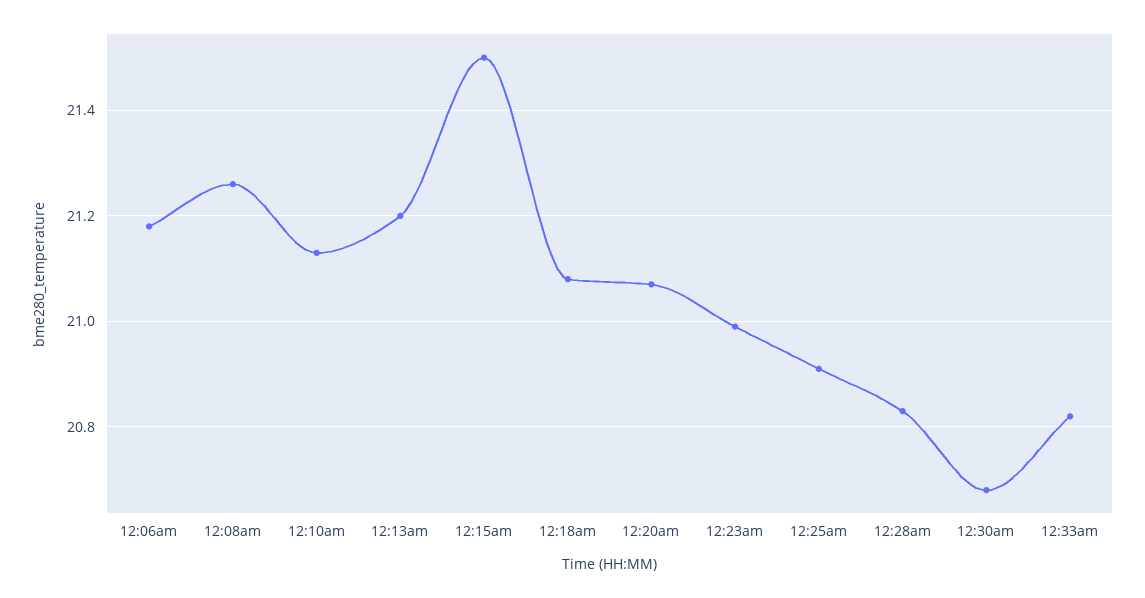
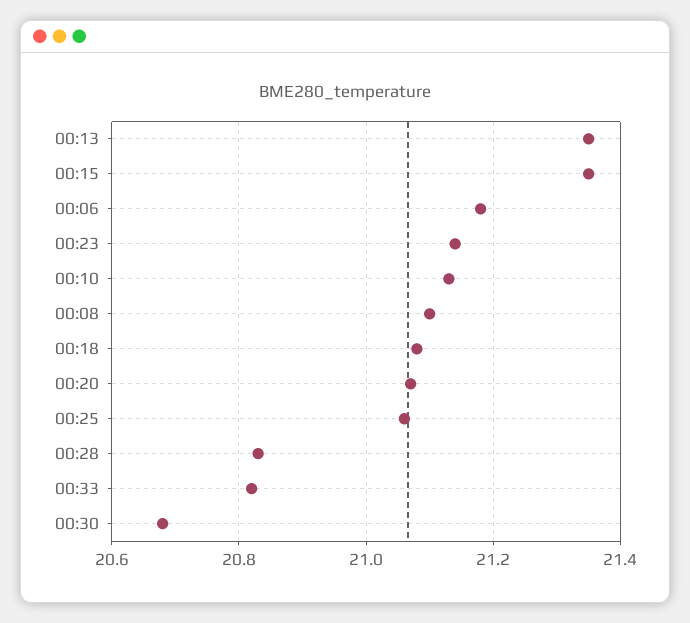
12:08am: 21.25 -> 21.1
12:13am: 21.2 -> 21.35
12:15am: 21.5 -> 21.35
12:23am: 21 -> 21.15
12:25am: 20.9 -> 21.05

